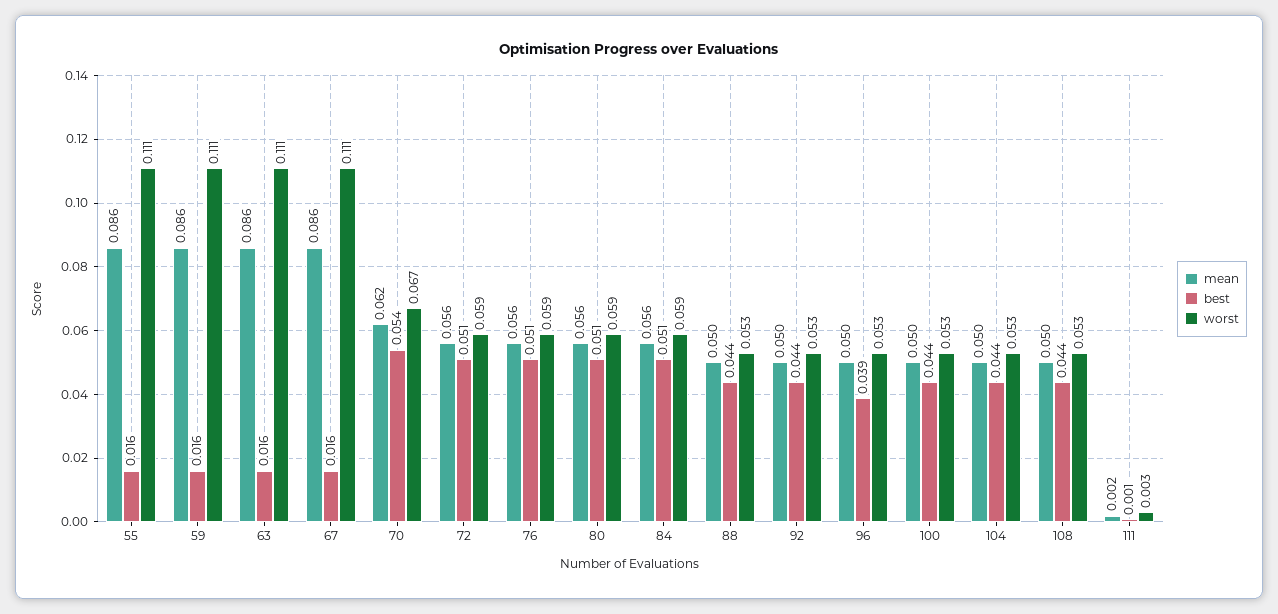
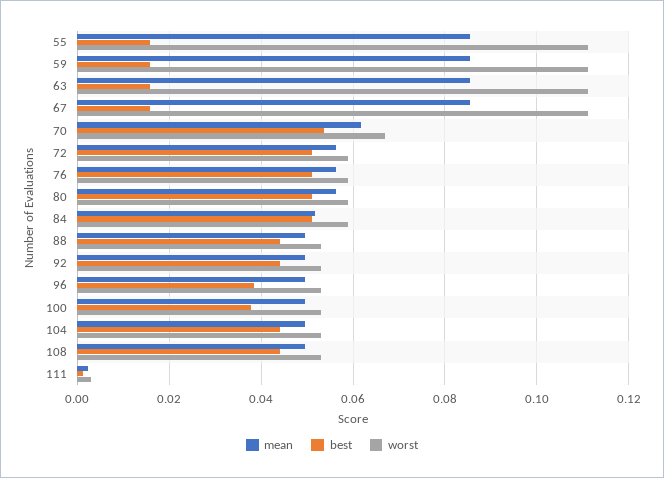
mean, 84: 0.056 -> 0.052
best, 100: 0.044 -> 0.038

